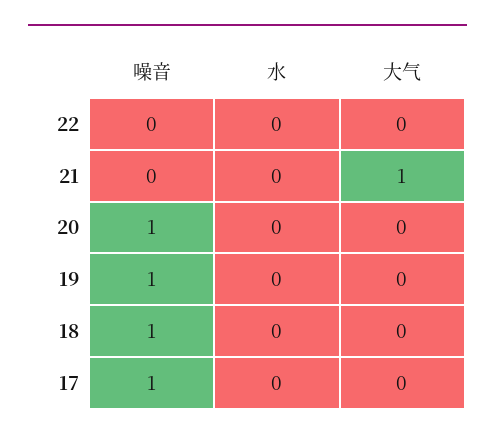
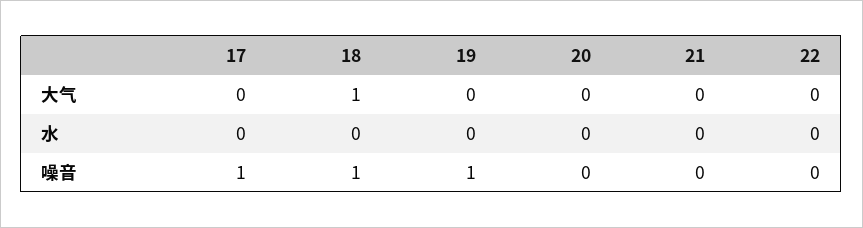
大气, 21: 1 -> 0
噪音, 20: 1 -> 0
大气, 18: 0 -> 1

